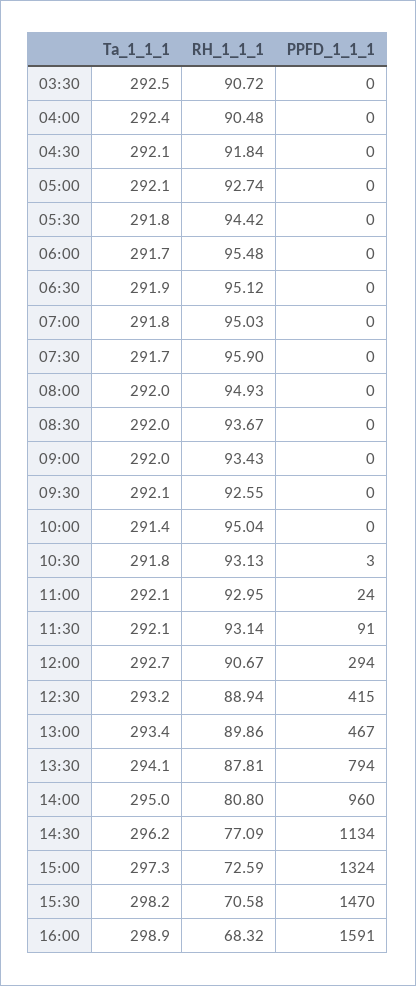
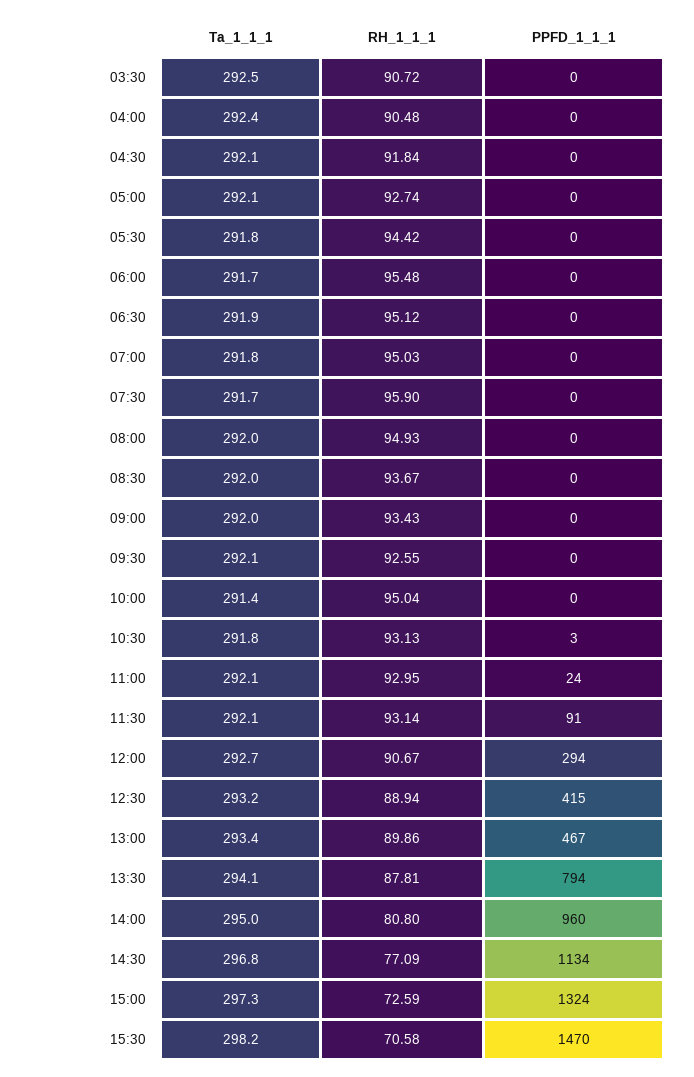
Ta_1_1_1, 14:30: 296.2 -> 296.8
Ta_1_1_1, 16:00: 298.9 -> none
RH_1_1_1, 16:00: 68.32 -> none
PPFD_1_1_1, 16:00: 1591 -> none

